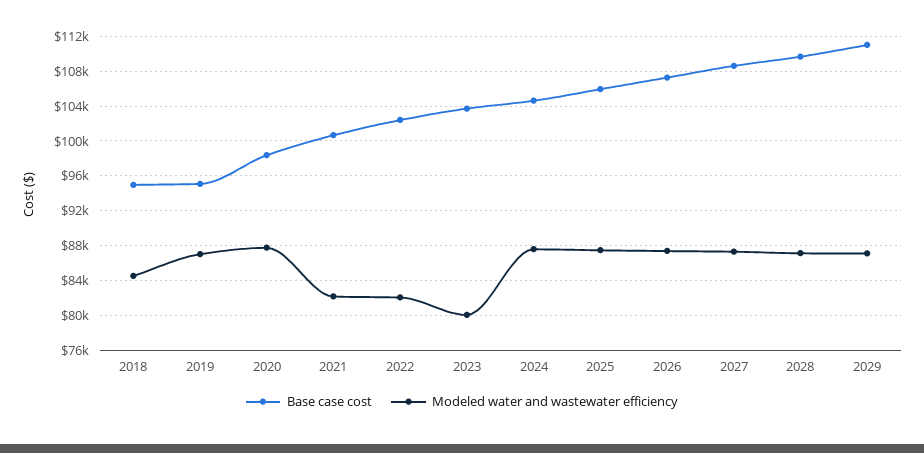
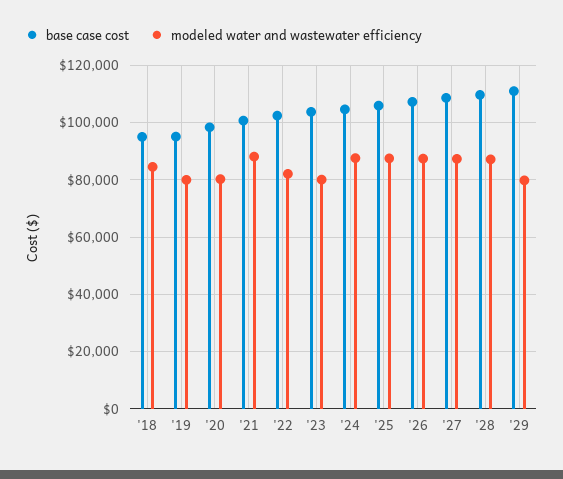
Modeled water and wastewater efficiency, 2019: 87000 -> 80000
Modeled water and wastewater efficiency, 2020: 88000 -> 80000
Modeled water and wastewater efficiency, 2021: 82000 -> 87500
Modeled water and wastewater efficiency, 2029: 87000 -> 80000

